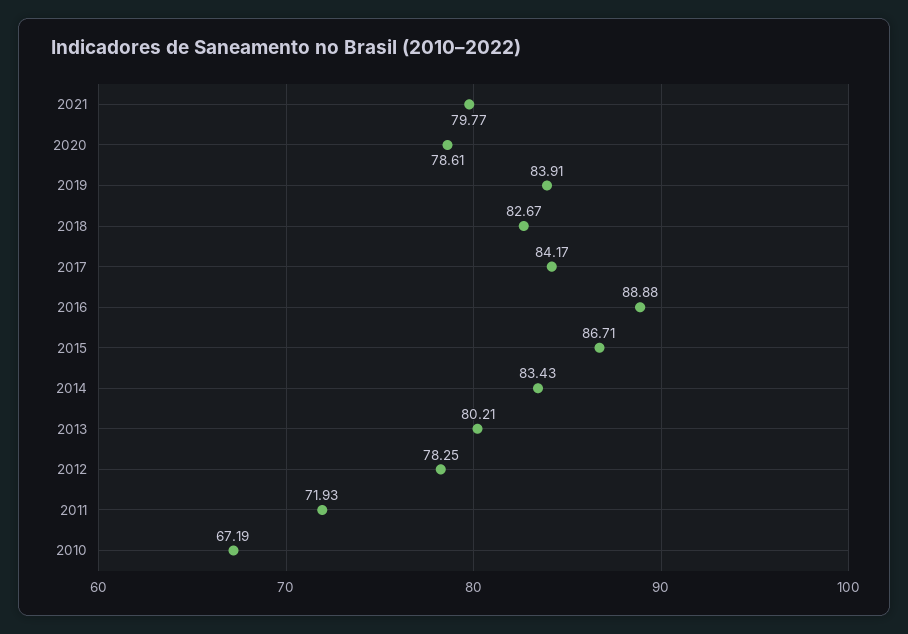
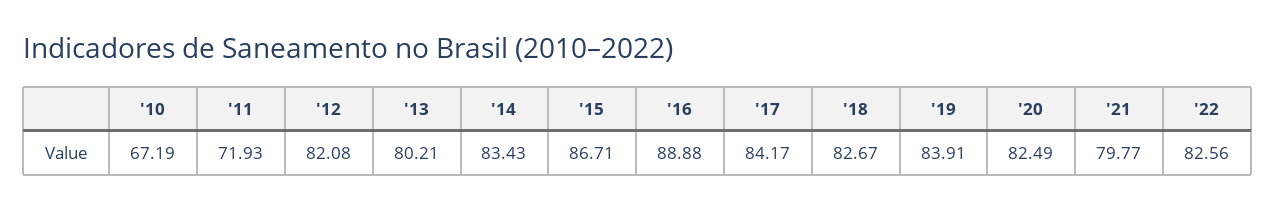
2020: 78.61 -> 82.49
2012: 78.25 -> 82.08
'22: none -> 82.56

